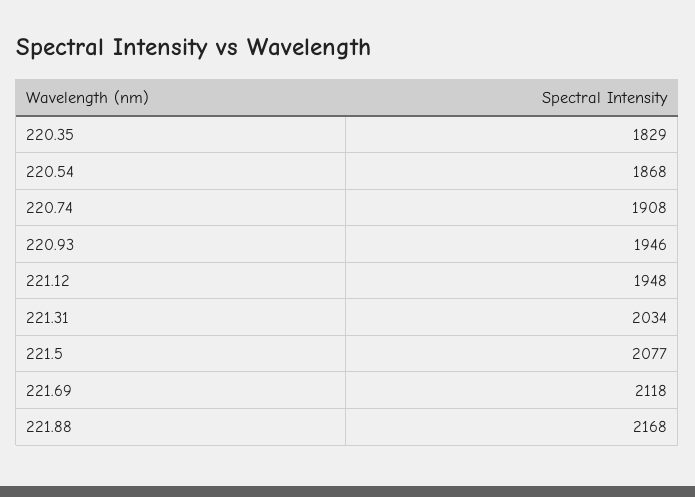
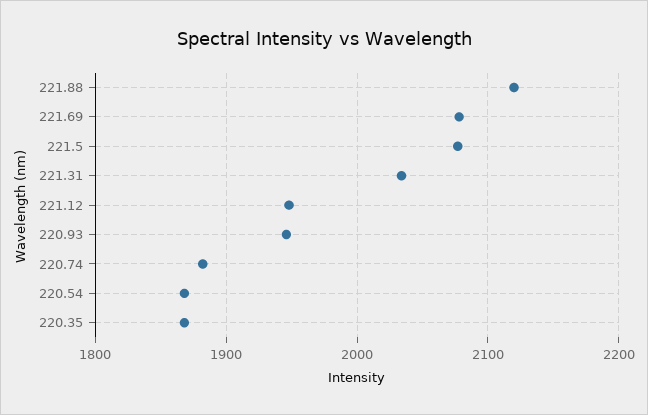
220.35: 1829 -> 1870
220.74: 1908 -> 1880
221.69: 2118 -> 2080
221.88: 2168 -> 2120

